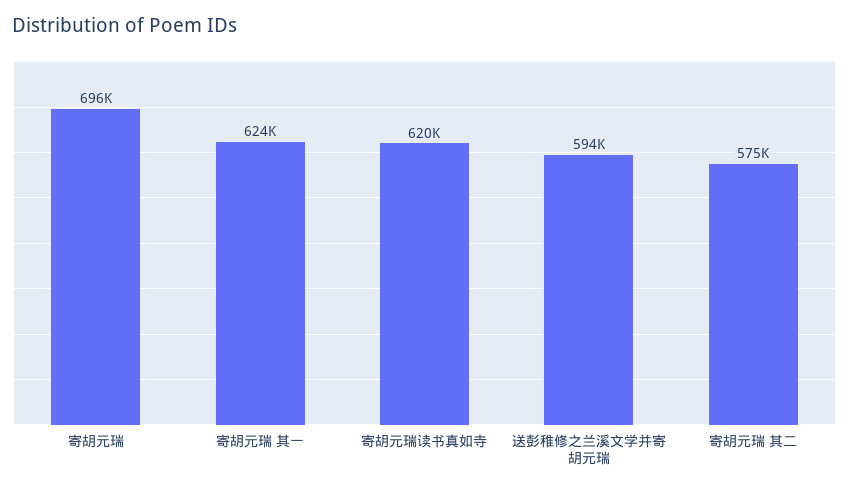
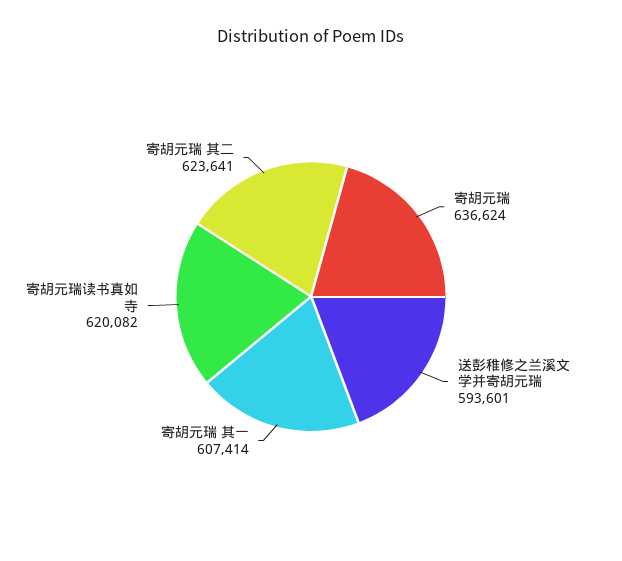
寄胡元瑞: 696000 -> 636624
寄胡元瑞 其一: 624000 -> 607414
寄胡元瑞 其二: 575000 -> 623641

